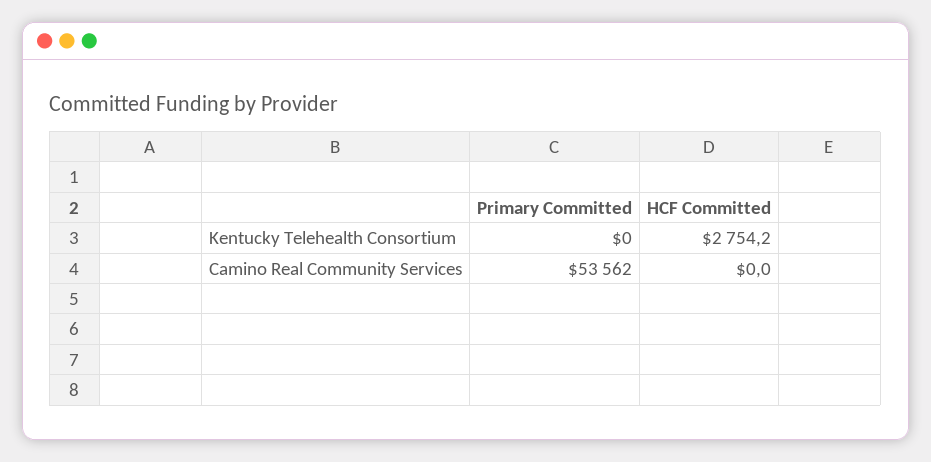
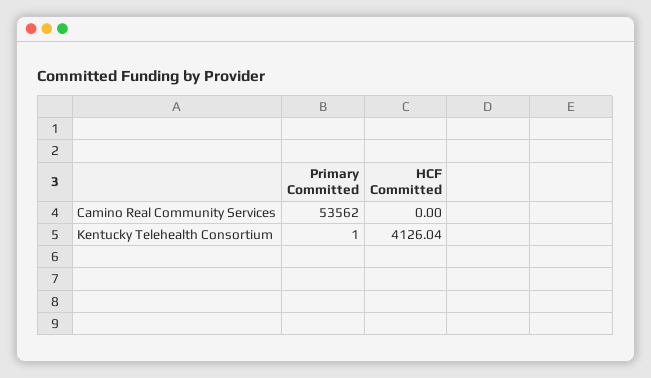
Primary Committed, Kentucky Telehealth Consortium: 0 -> 1
HCF Committed, Kentucky Telehealth Consortium: 2754.2 -> 4126.04

